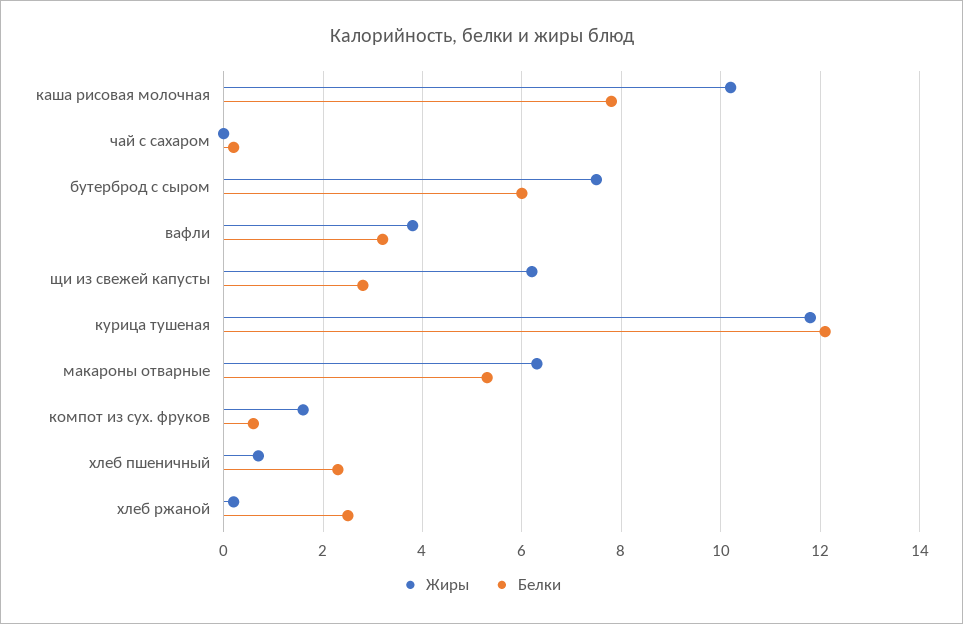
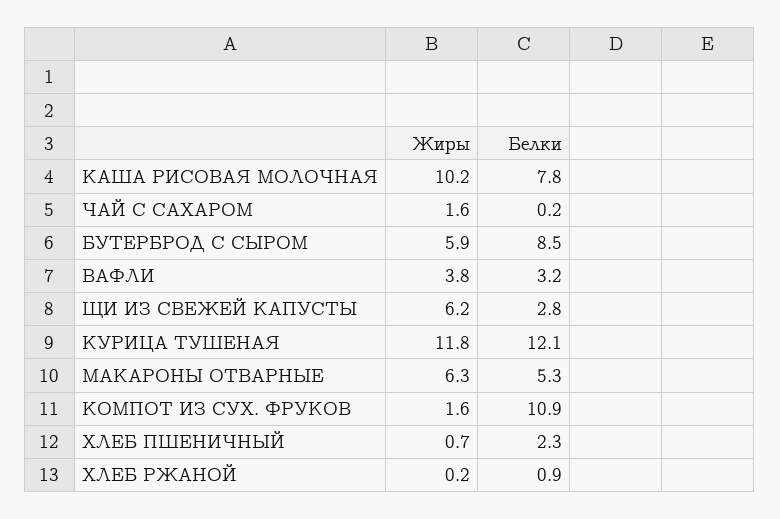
Жиры, чай с сахаром: 0 -> 1.6
Жиры, бутерброд с сыром: 7.5 -> 5.9
Белки, бутерброд с сыром: 6 -> 8.5
Белки, компот из сух. фруков: 0.5 -> 10.9
Белки, хлеб ржаной: 2.5 -> 0.9

